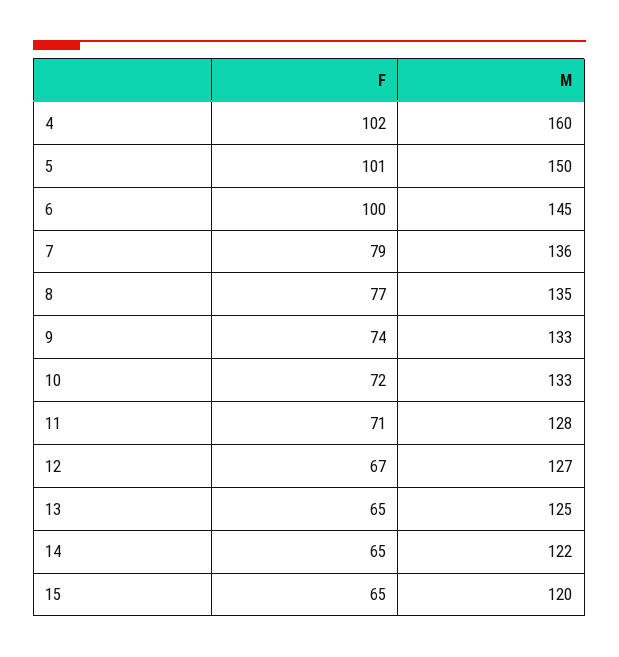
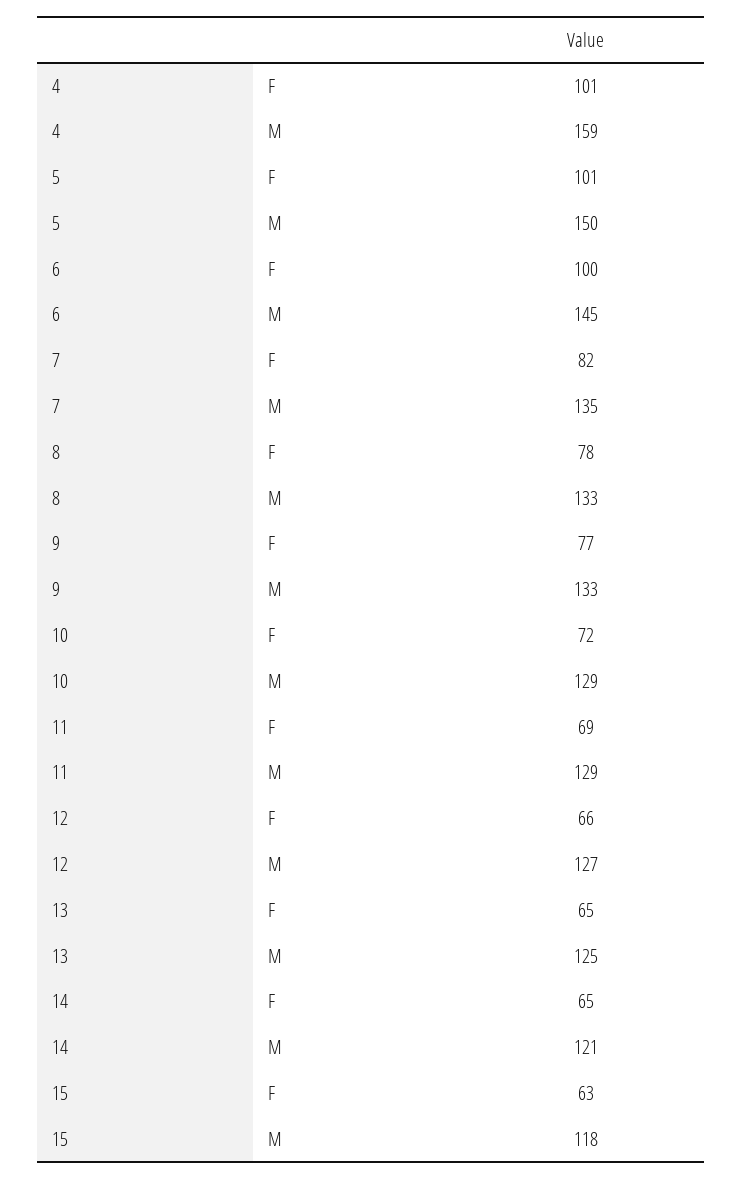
F, 4: 102 -> 101
M, 4: 160 -> 159
F, 7: 79 -> 82
M, 7: 136 -> 135
F, 8: 77 -> 78
M, 8: 135 -> 133
F, 9: 74 -> 77
M, 10: 133 -> 129
F, 11: 71 -> 69
M, 11: 128 -> 129
F, 12: 67 -> 66
M, 14: 122 -> 121
F, 15: 65 -> 63
M, 15: 120 -> 118

